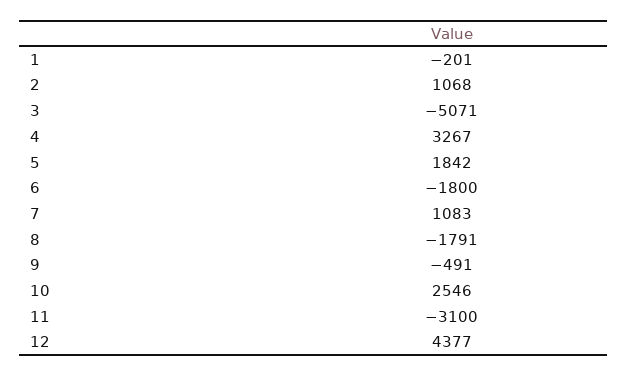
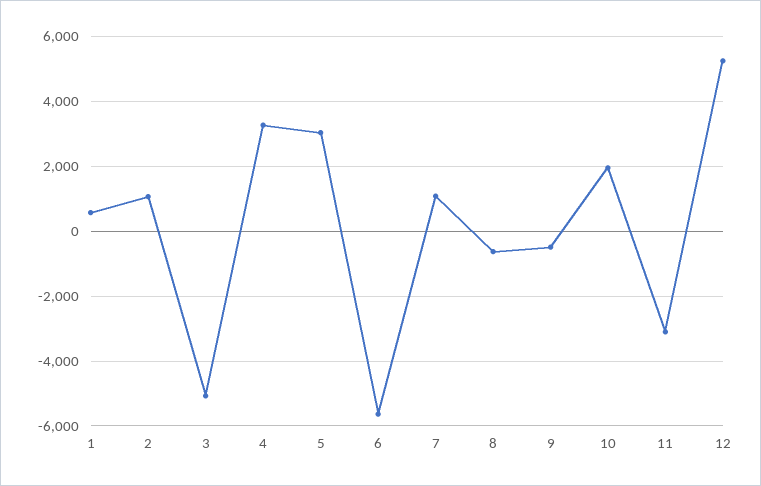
1: -201 -> 600
5: 1842 -> 3000
6: -1800 -> -5600
8: -1791 -> -600
10: 2546 -> 2000
12: 4377 -> 5200

